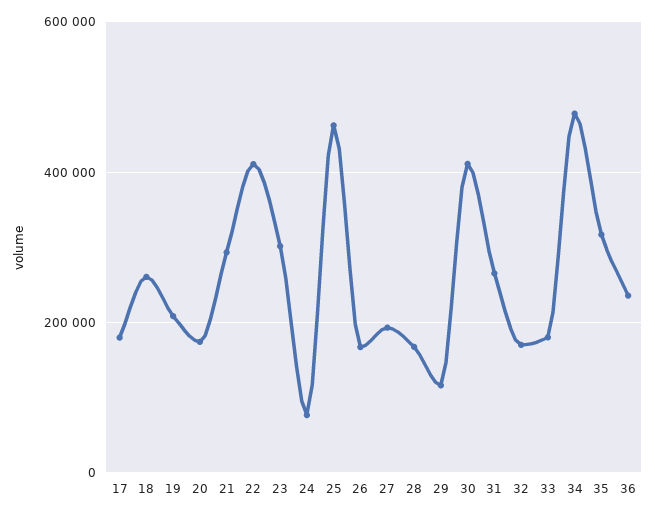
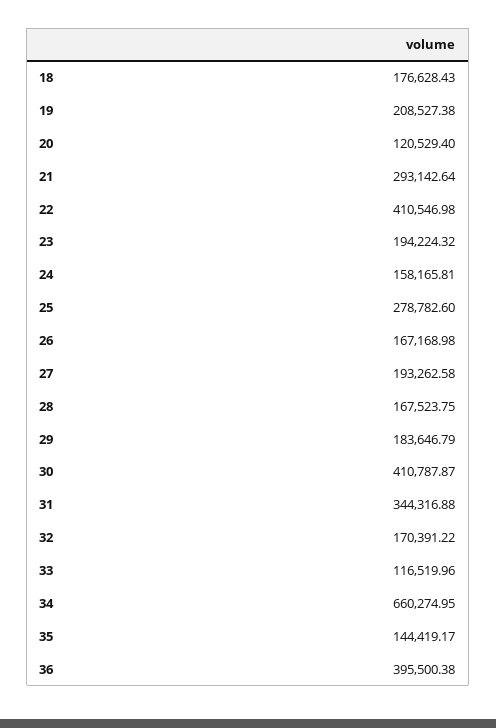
17: 180000 -> none
18: 260000 -> 176628.43
20: 180000 -> 120529.4
23: 300000 -> 194224.32
24: 80000 -> 158165.81
25: 460000 -> 278782.6
29: 120000 -> 183646.79
31: 260000 -> 344316.88
33: 180000 -> 116519.96
34: 480000 -> 660274.95
35: 320000 -> 144419.17
36: 240000 -> 395500.38

